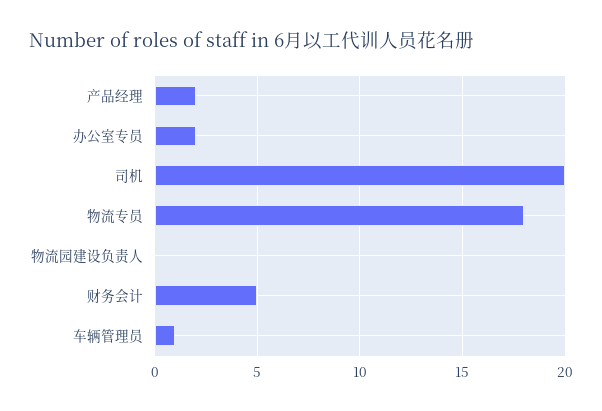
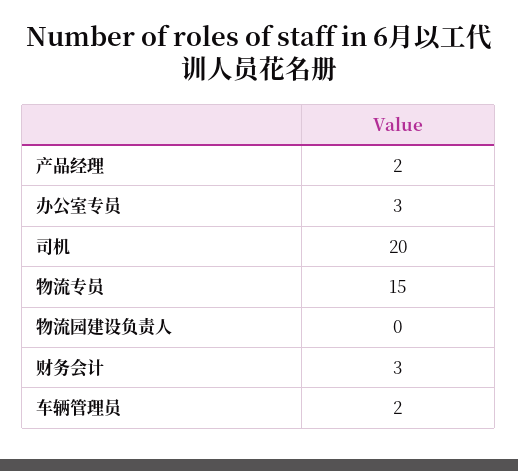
办公室专员: 2 -> 3
物流专员: 18 -> 15
财务会计: 5 -> 3
车辆管理员: 1 -> 2

